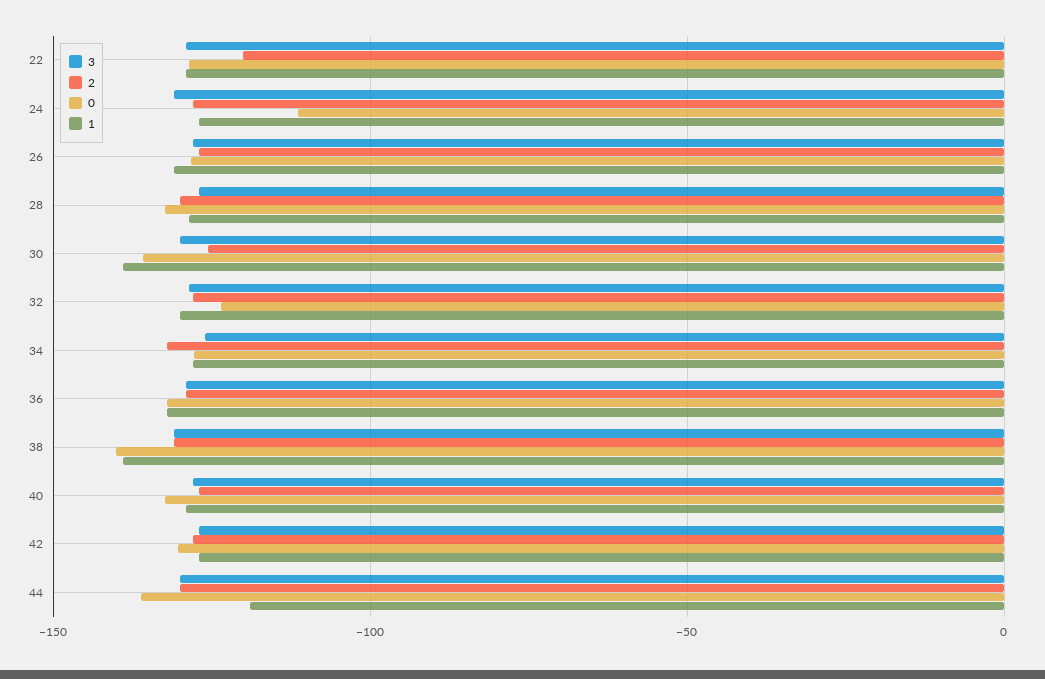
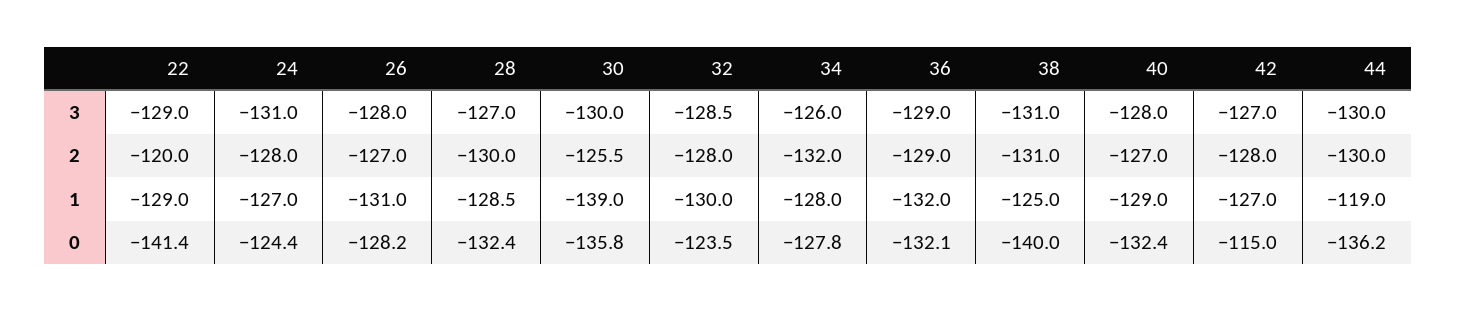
0, 22: -130 -> -141.4
0, 24: -110 -> -124.4
1, 38: -140 -> -125
0, 42: -130 -> -115

